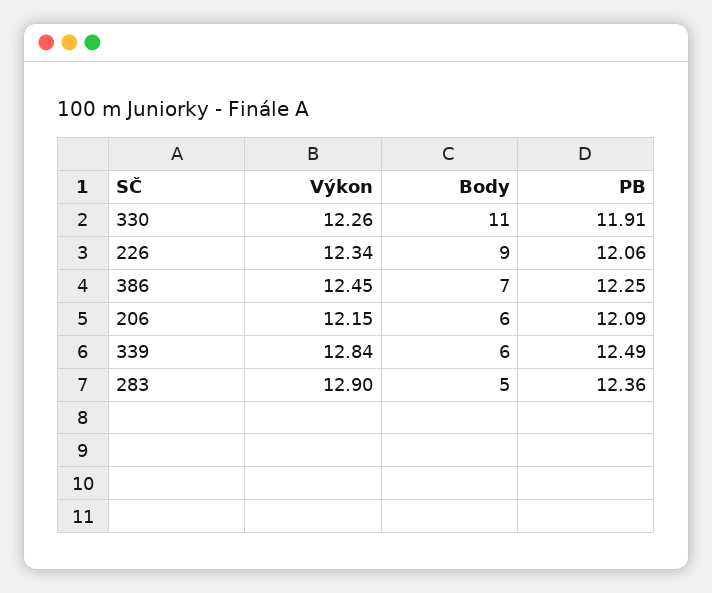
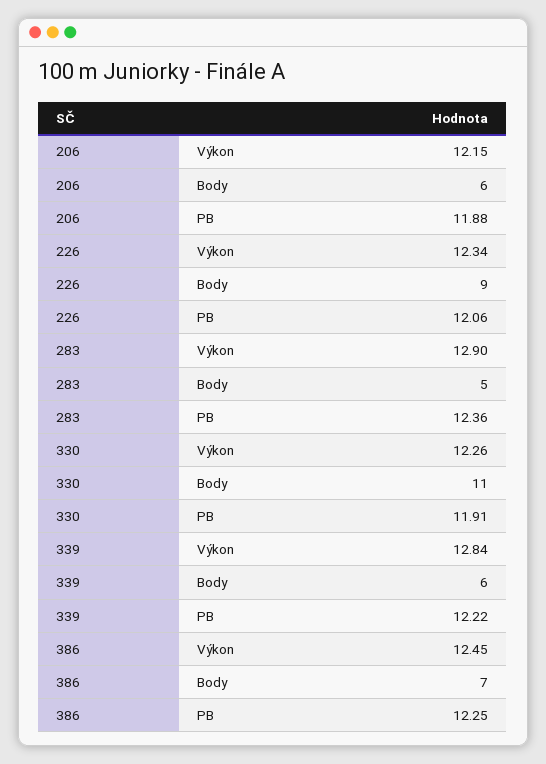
PB, 206: 12.09 -> 11.88
PB, 339: 12.49 -> 12.22

